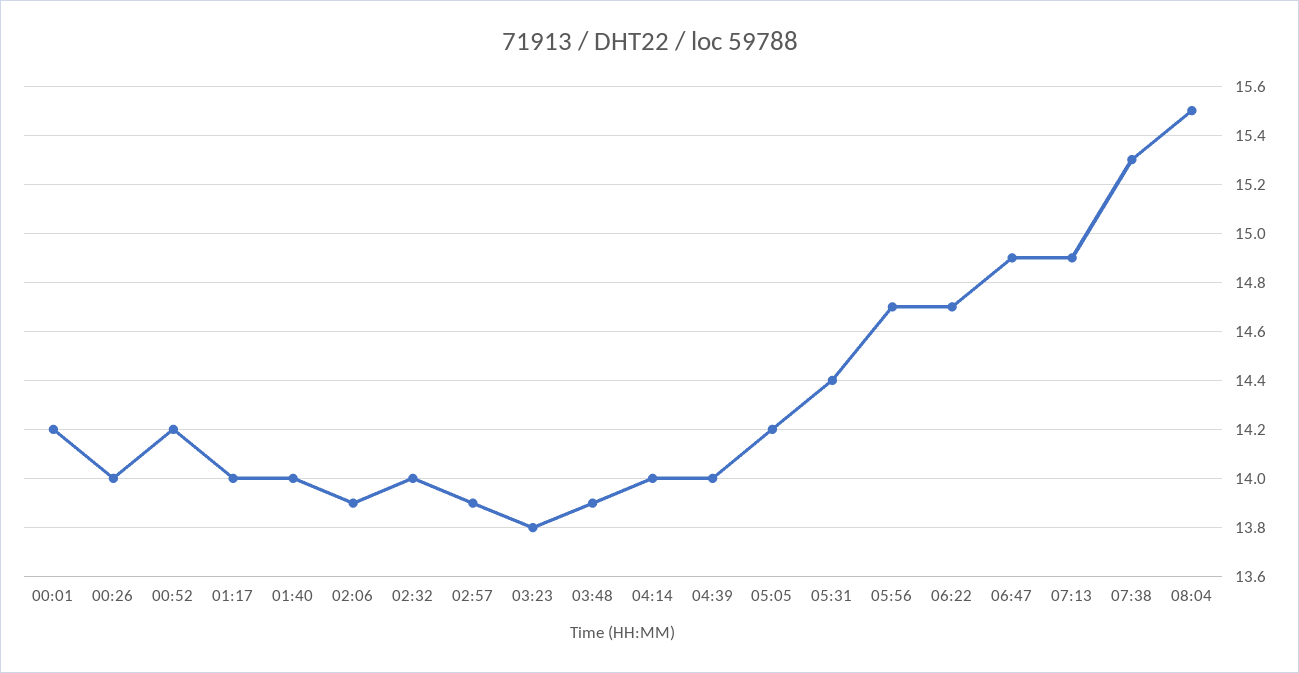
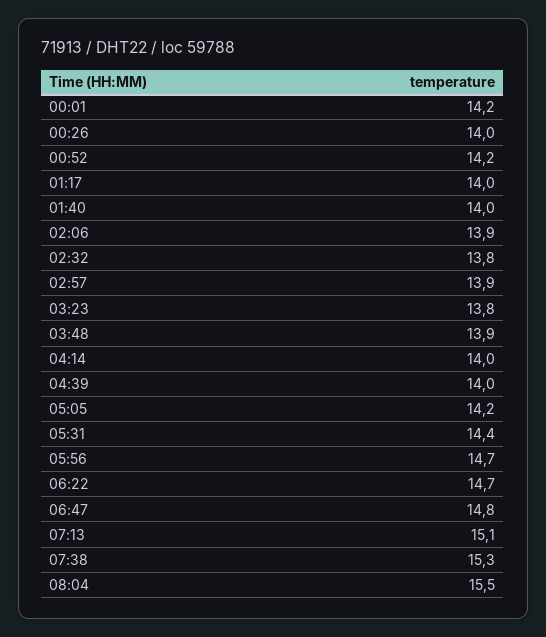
02:32: 14 -> 13.8
06:47: 14.9 -> 14.8
07:13: 14.9 -> 15.1

